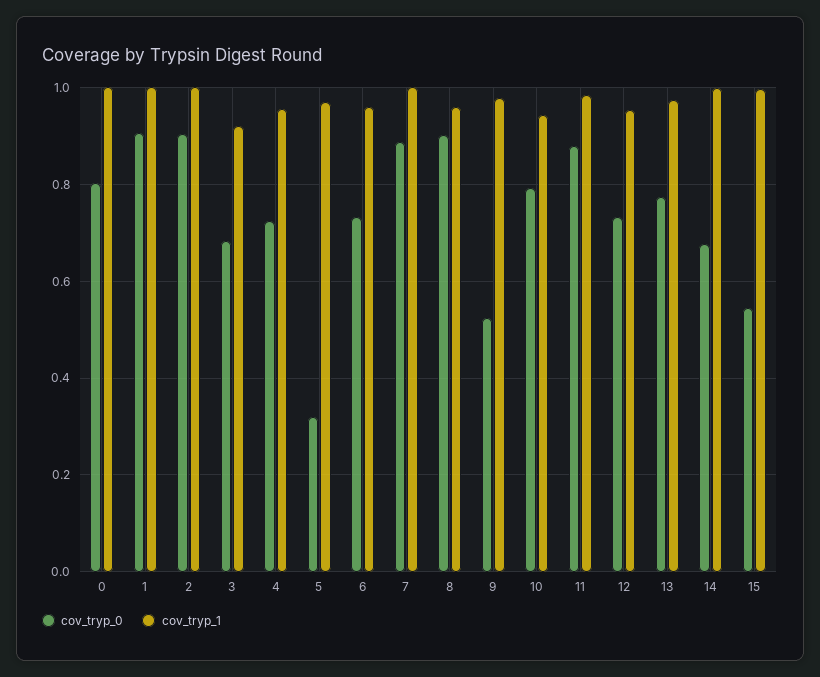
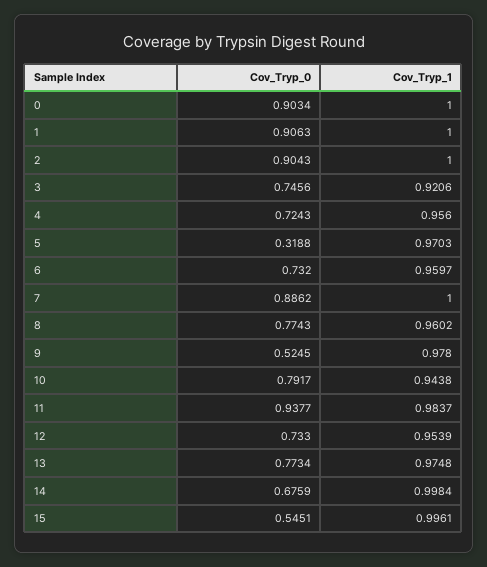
cov_tryp_0, 0: 0.8 -> 0.9034
cov_tryp_0, 3: 0.68 -> 0.7456
cov_tryp_0, 8: 0.9 -> 0.7743
cov_tryp_0, 11: 0.88 -> 0.9377

